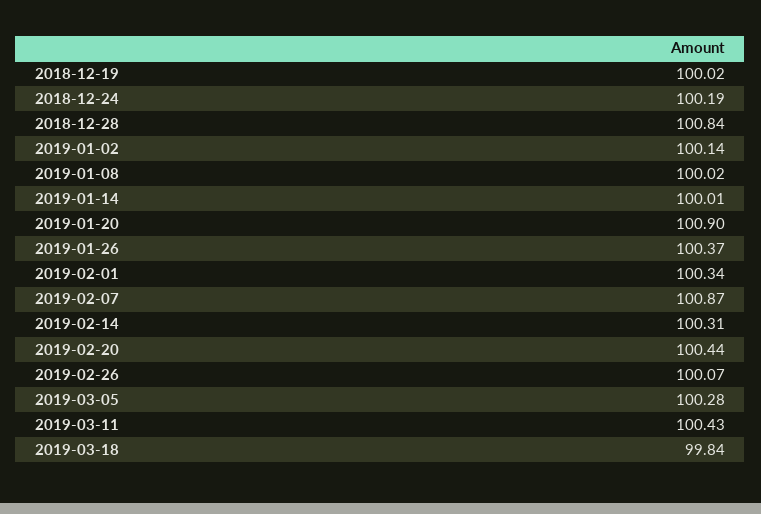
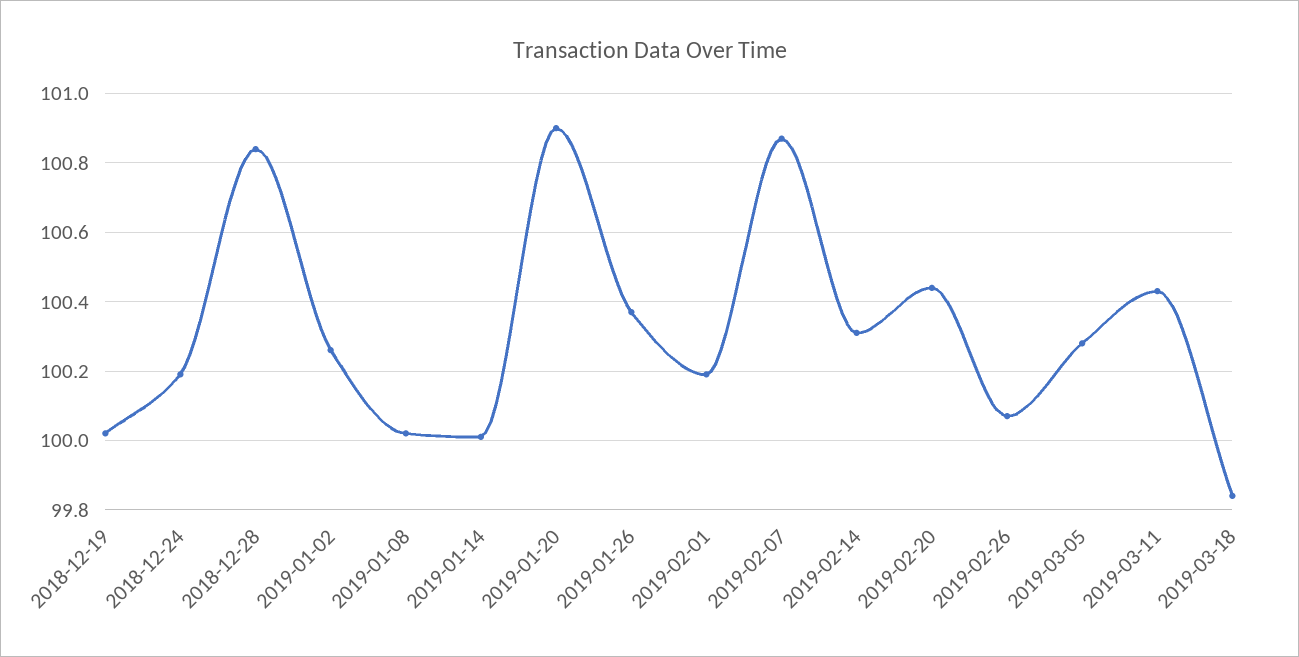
2019-01-02: 100.14 -> 100.25
2019-02-01: 100.34 -> 100.2

